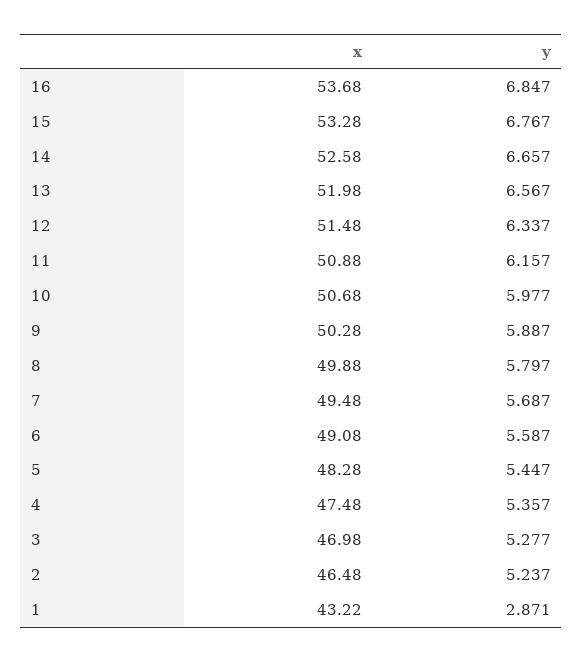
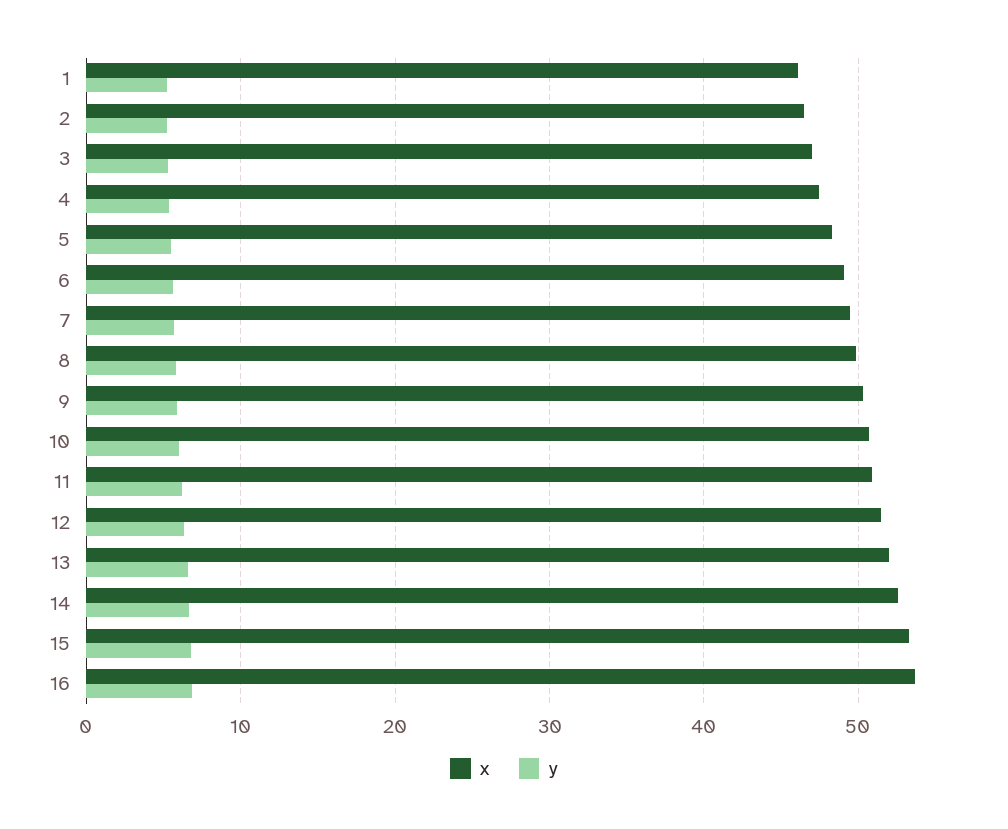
x, 1: 43.22 -> 46
y, 1: 2.871 -> 5

